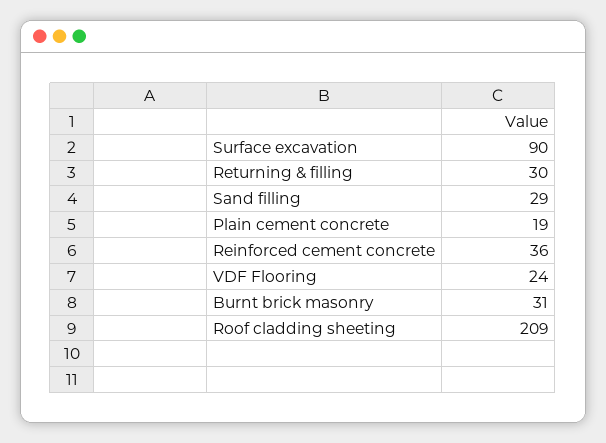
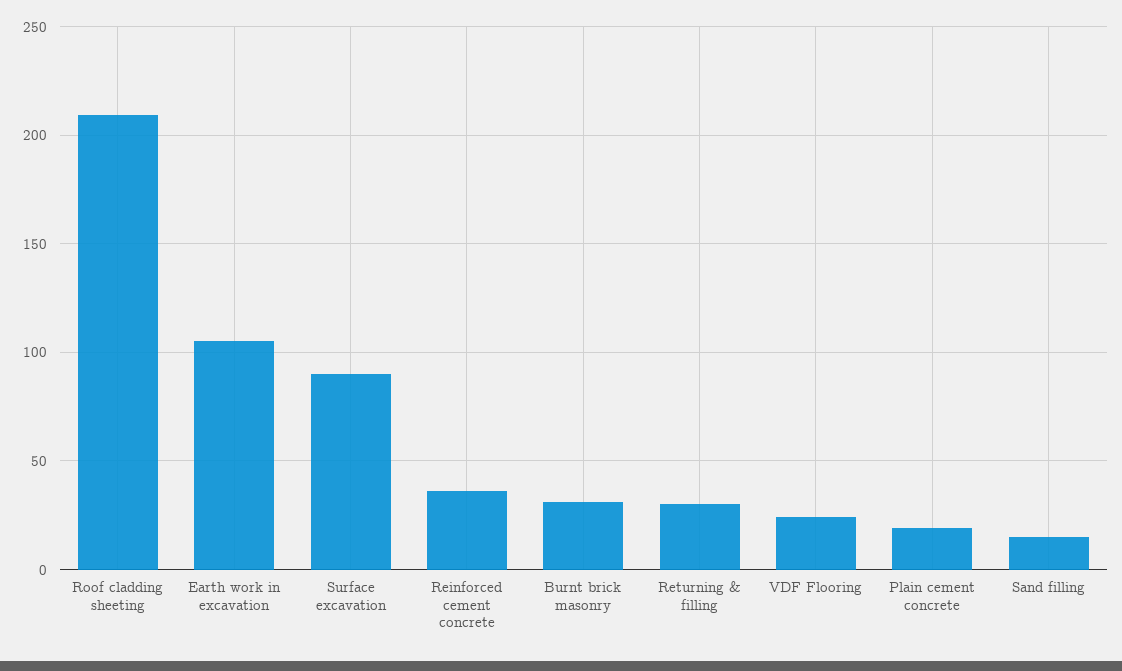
Sand filling: 29 -> 15
Earth work in excavation: none -> 105

